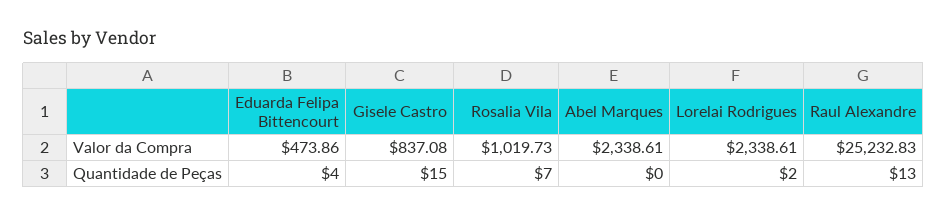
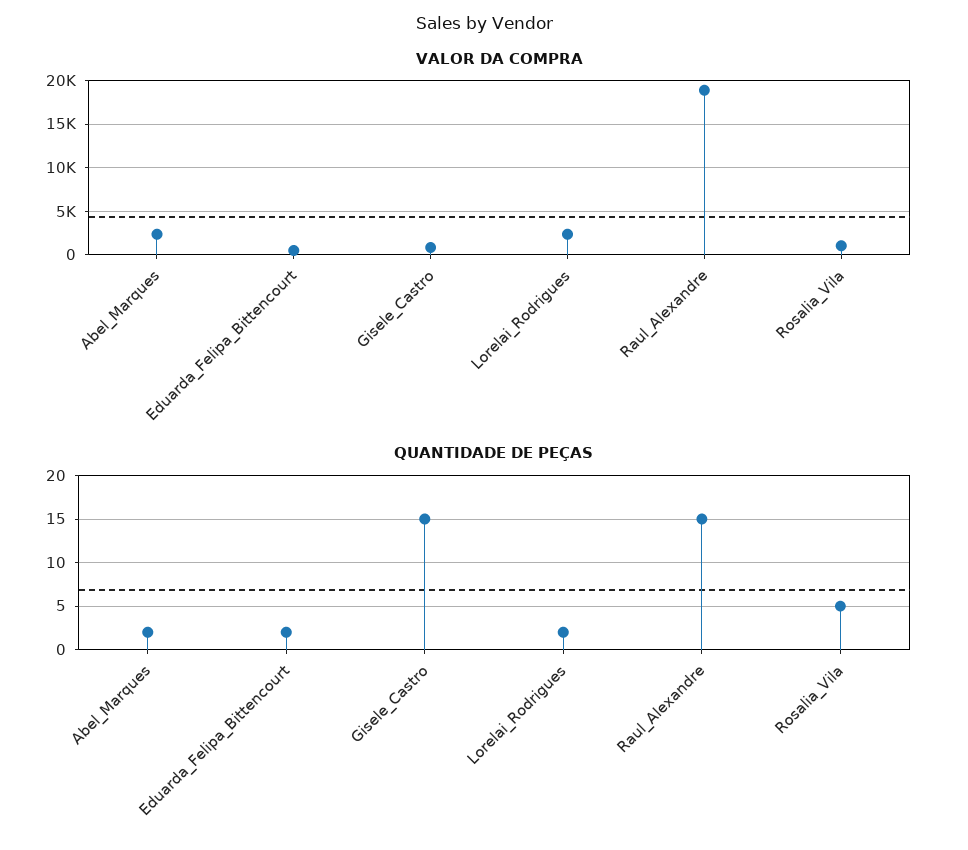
Valor da Compra, Raul Alexandre: 25232.83 -> 19000
Quantidade de Peças, Eduarda Felipa Bittencourt: 4 -> 2
Quantidade de Peças, Rosalia Vila: 7 -> 5
Quantidade de Peças, Abel Marques: 0 -> 2
Quantidade de Peças, Raul Alexandre: 13 -> 15

